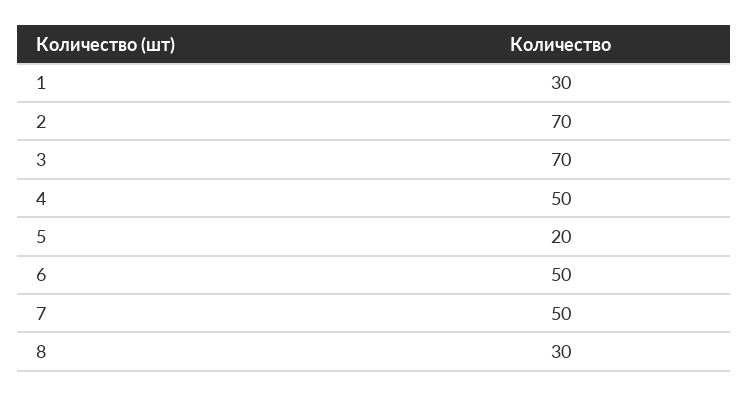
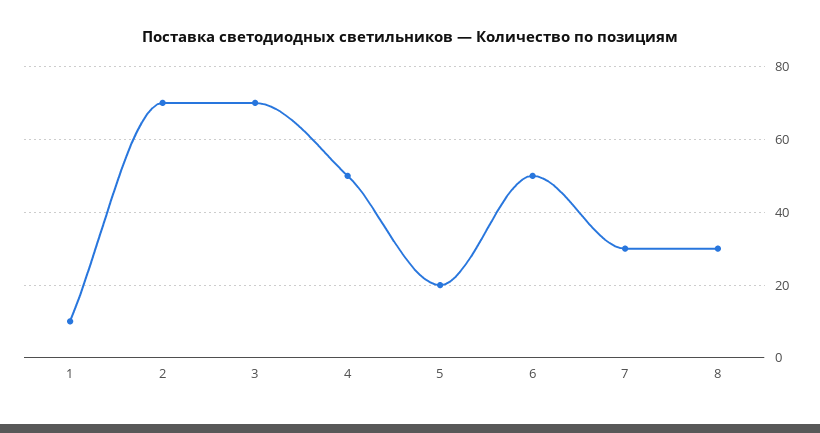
1: 30 -> 10
7: 50 -> 30

